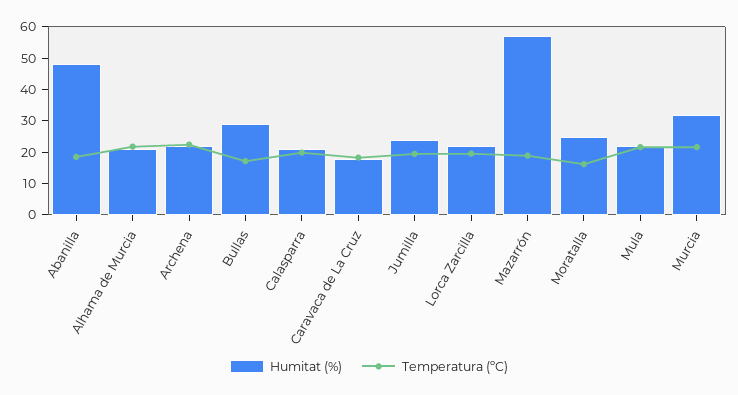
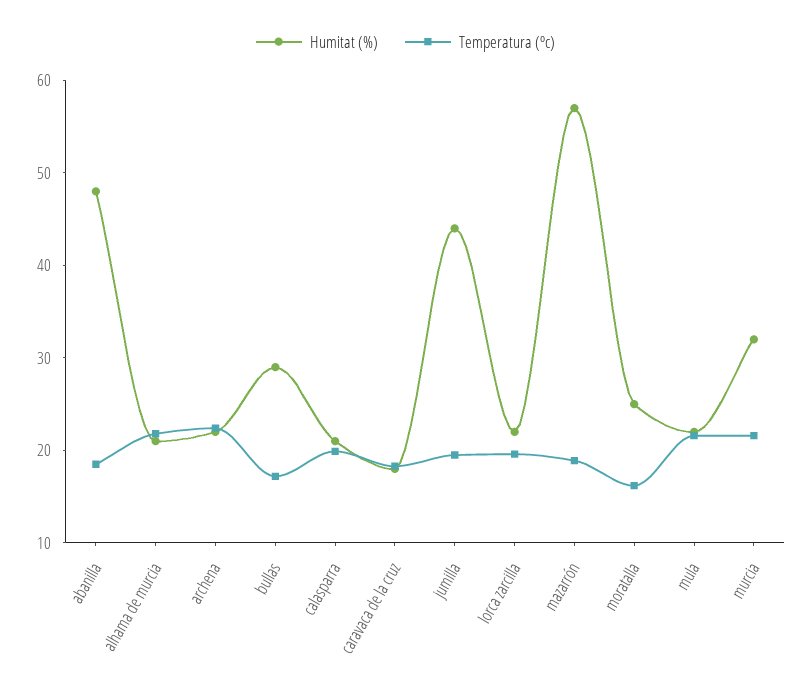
Humitat (%), Jumilla: 25 -> 44

